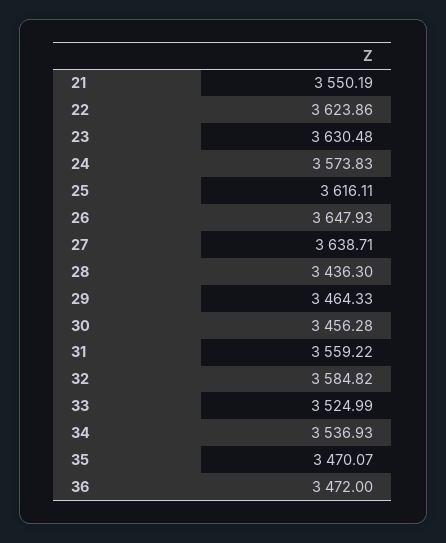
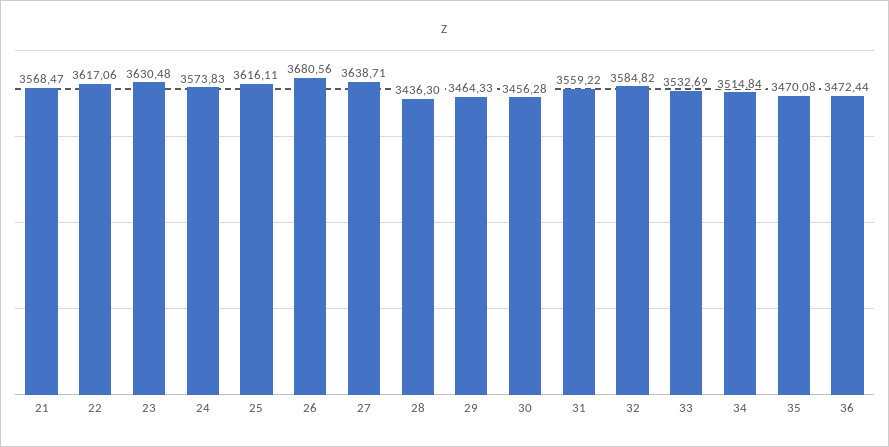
21: 3550.19 -> 3568.47
22: 3623.86 -> 3617.06
26: 3647.93 -> 3680.56
33: 3524.99 -> 3532.69
34: 3536.93 -> 3514.84
35: 3470.07 -> 3470.08
36: 3472 -> 3472.44

